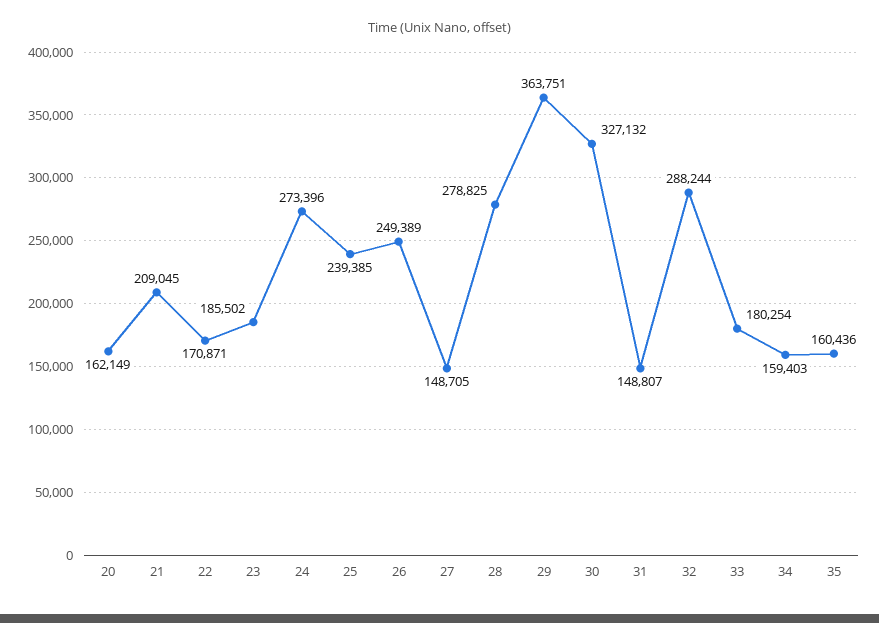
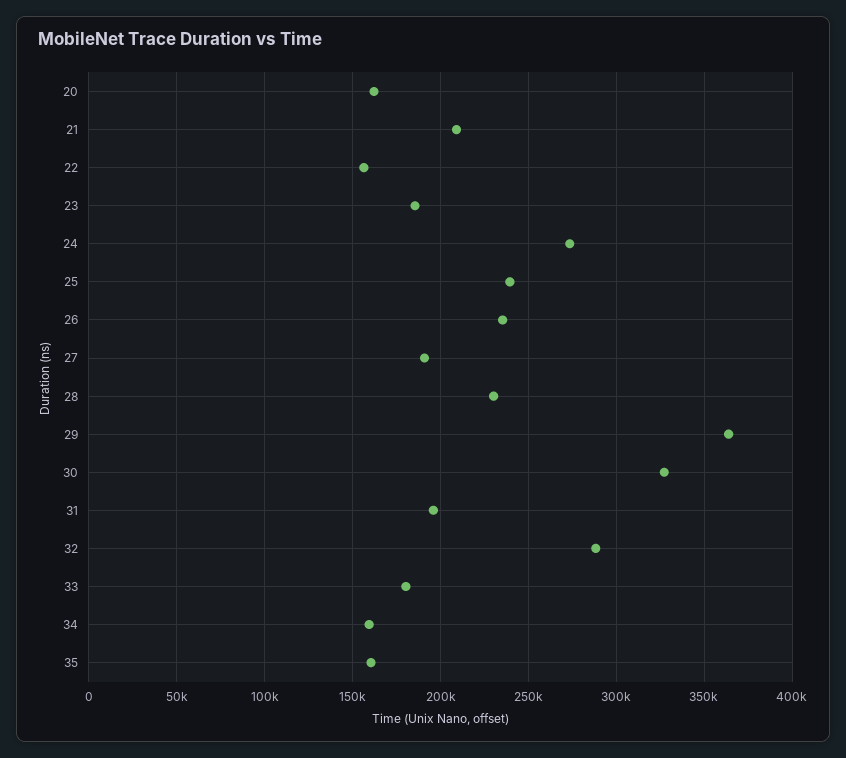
22: 170871 -> 155000
26: 249389 -> 235000
27: 148705 -> 190000
28: 278825 -> 230000
31: 148807 -> 195000

